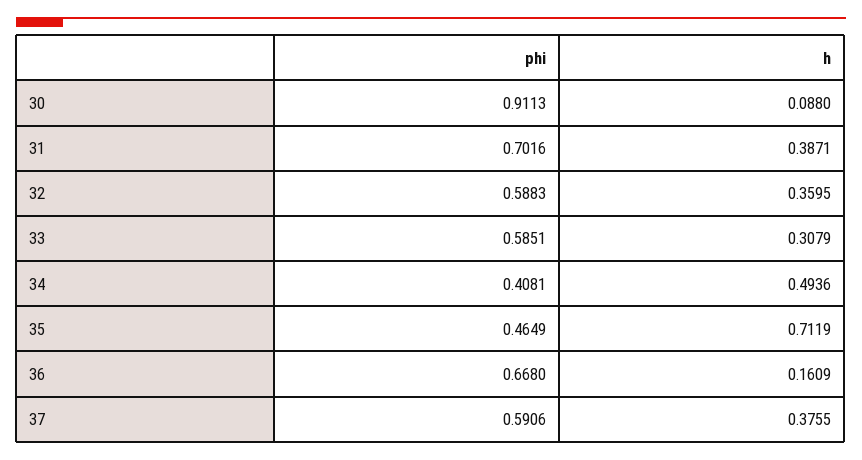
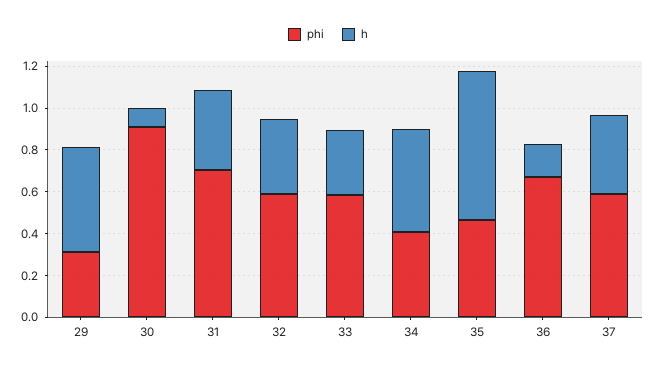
phi, 29: none -> 0.3
h, 29: none -> 0.5

